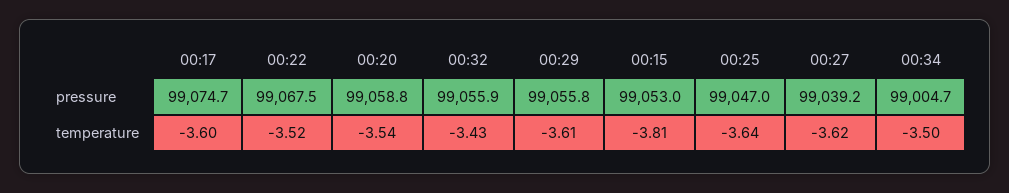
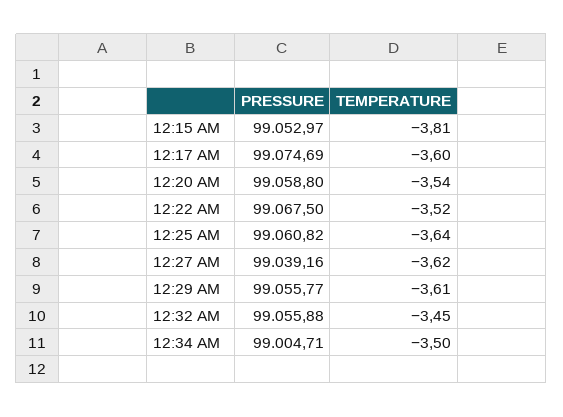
00:25, pressure: 99047 -> 99060.82
00:32, temperature: -3.43 -> -3.45

